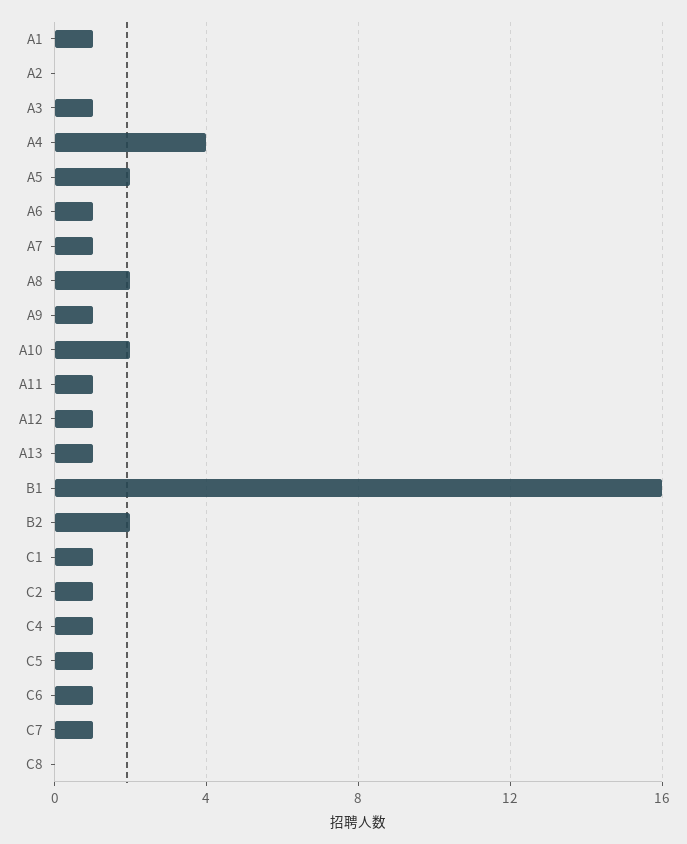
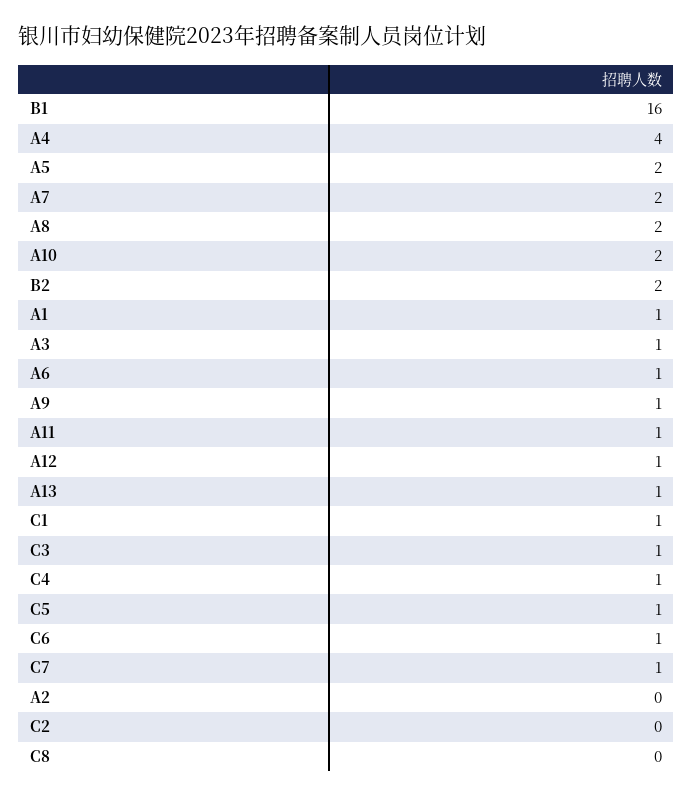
A7: 1 -> 2
C2: 1 -> 0
C3: none -> 1

